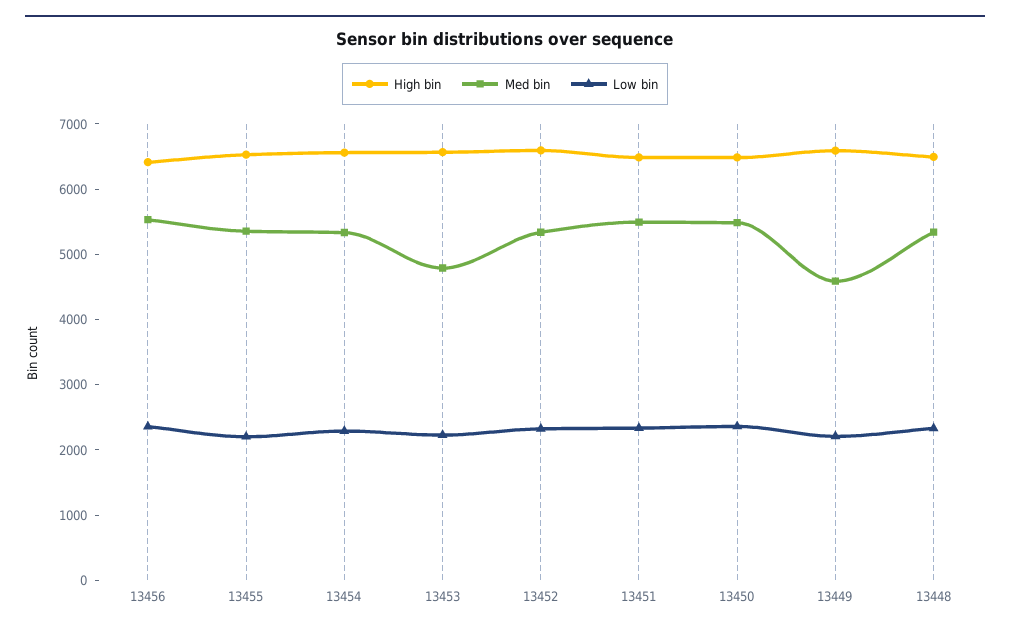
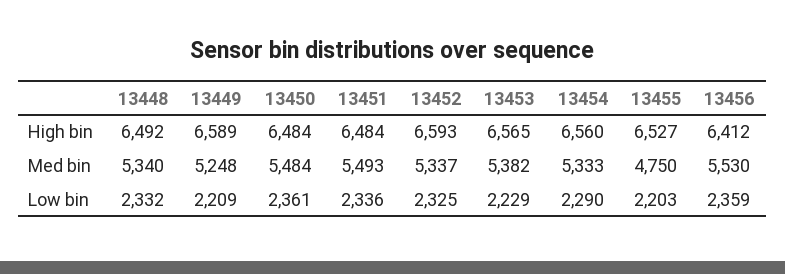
Med bin, 13455: 5400 -> 4750
Med bin, 13453: 4800 -> 5382
Med bin, 13449: 4600 -> 5248

